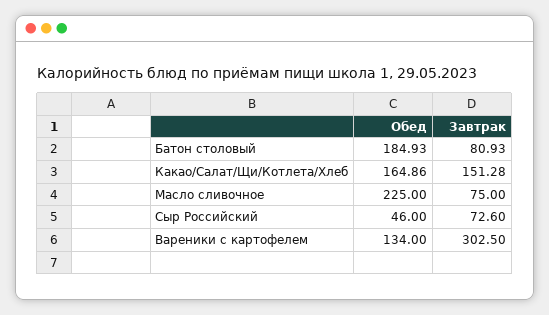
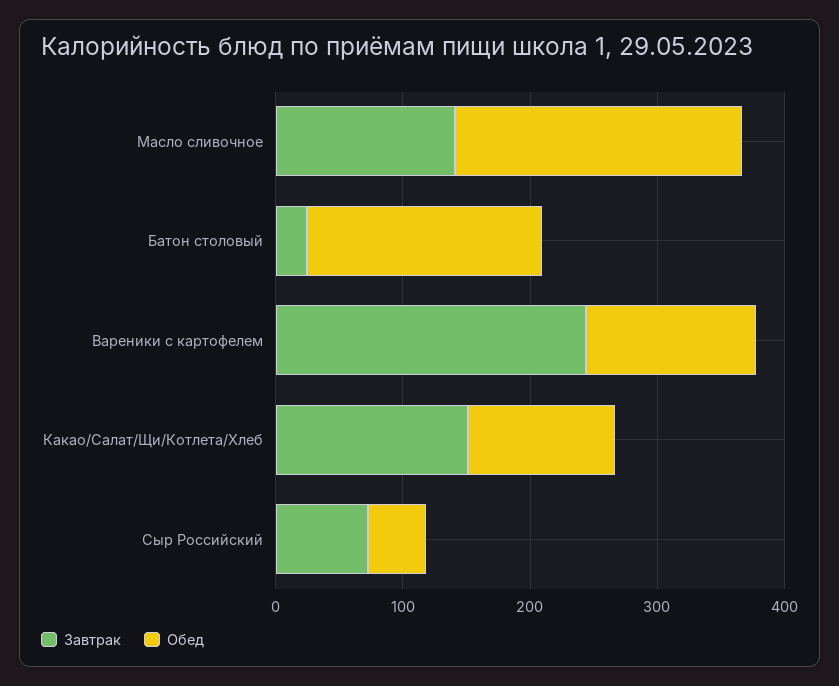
Завтрак, Батон столовый: 80.93 -> 20
Обед, Какао/Салат/Щи/Котлета/Хлеб: 164.86 -> 120
Завтрак, Масло сливочное: 75 -> 140
Завтрак, Вареники с картофелем: 302.5 -> 240

